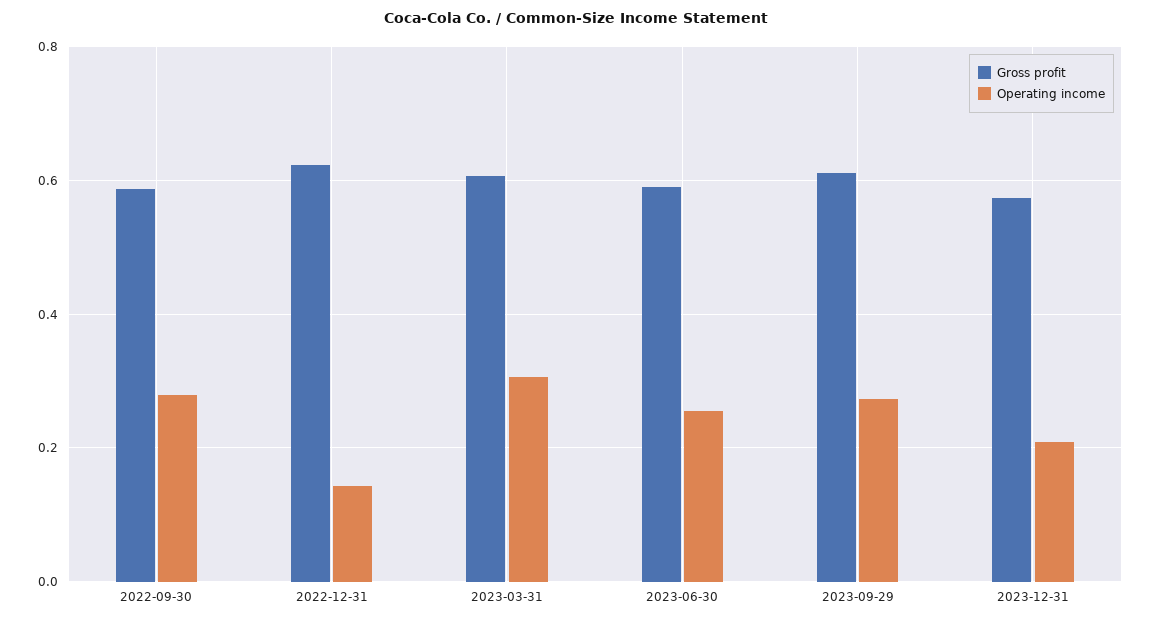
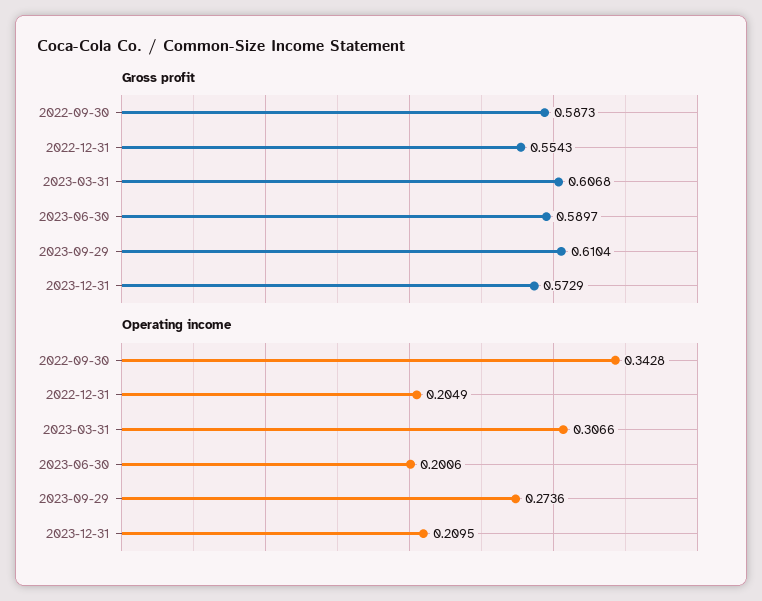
Operating income, 2022-09-30: 0.28 -> 0.3428
Gross profit, 2022-12-31: 0.62 -> 0.5543
Operating income, 2022-12-31: 0.14 -> 0.2049
Operating income, 2023-06-30: 0.26 -> 0.2006

